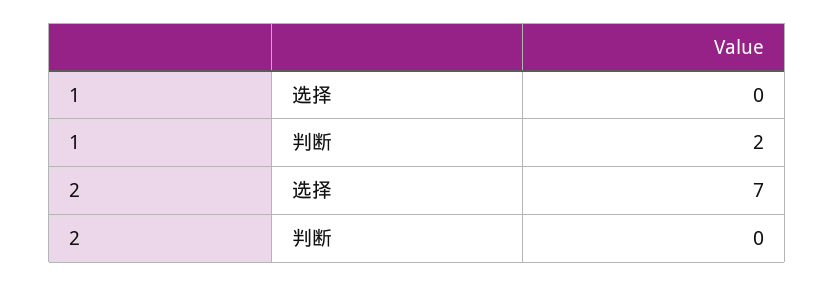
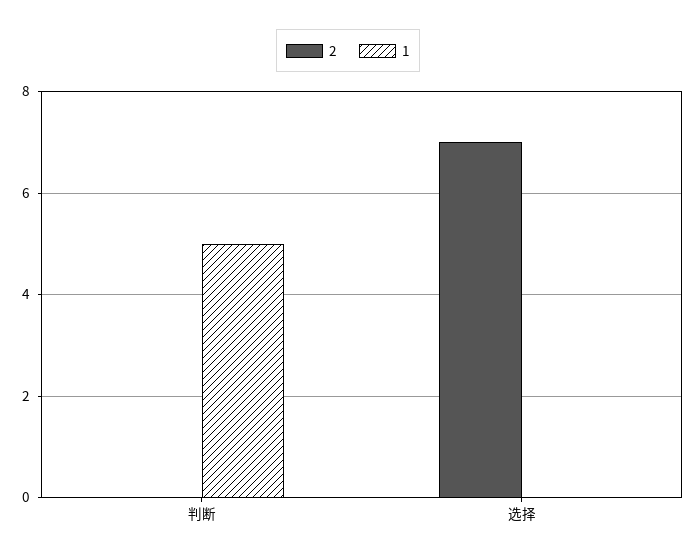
1, 判断: 2 -> 5

